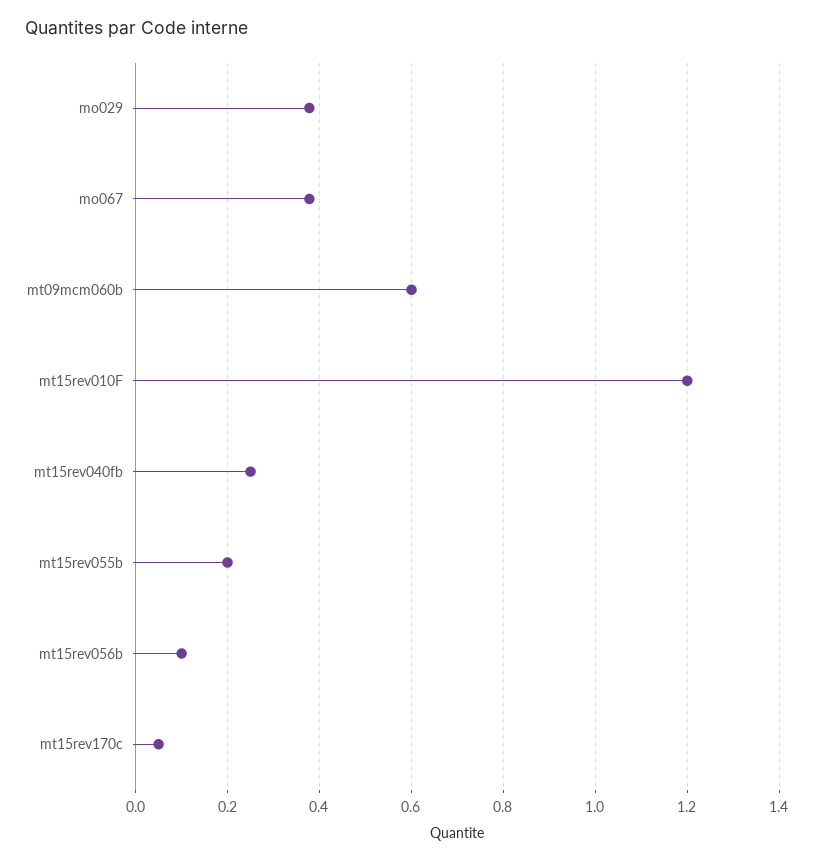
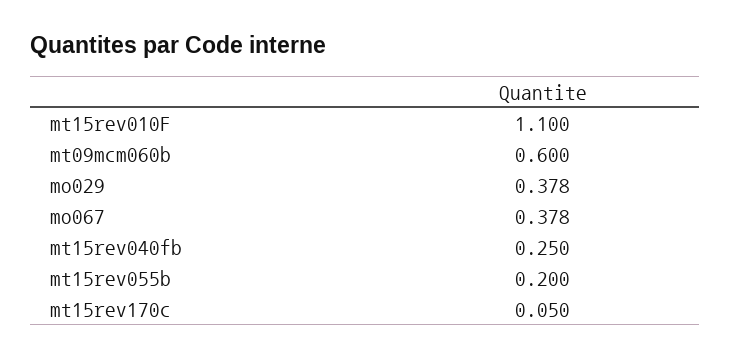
mt15rev010F: 1.2 -> 1.1
mt15rev056b: 0.1 -> none

